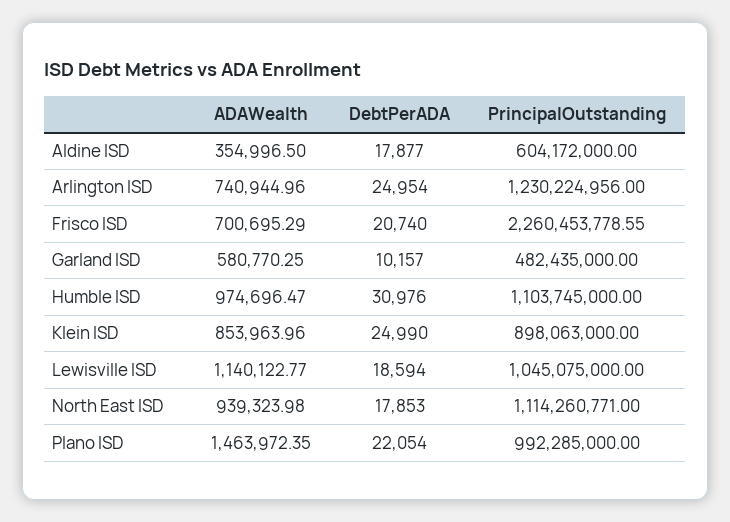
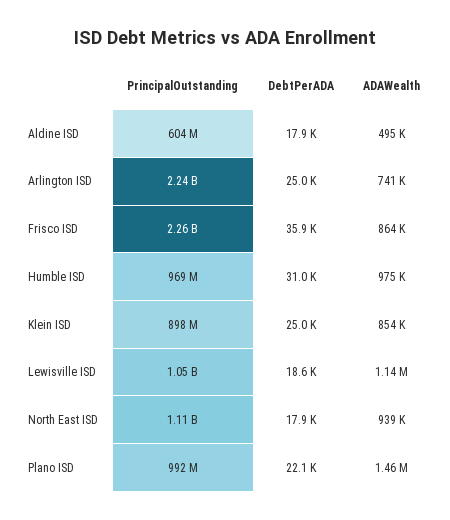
ADAWealth, Aldine ISD: 354996.5 -> 495000
PrincipalOutstanding, Arlington ISD: 1230224956 -> 2240000000
ADAWealth, Frisco ISD: 700695.29 -> 864000
DebtPerADA, Frisco ISD: 20740 -> 35900
ADAWealth, Garland ISD: 580770.25 -> none
DebtPerADA, Garland ISD: 10157 -> none
PrincipalOutstanding, Garland ISD: 482435000 -> none
PrincipalOutstanding, Humble ISD: 1103745000 -> 969000000

